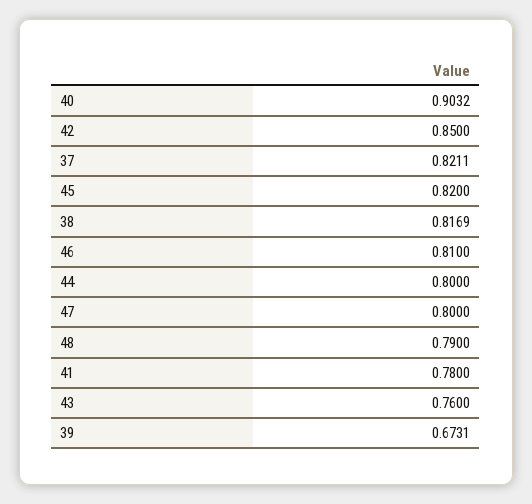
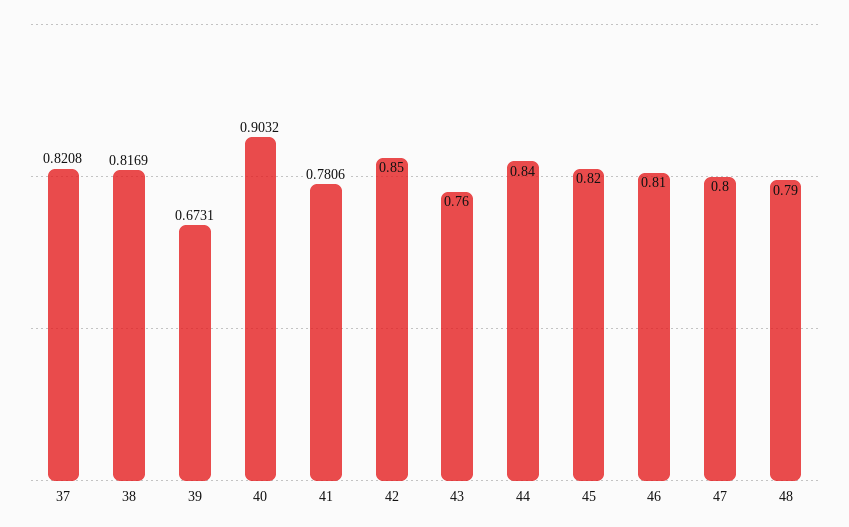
37: 0.8211 -> 0.8208
44: 0.8 -> 0.84
41: 0.78 -> 0.7806

